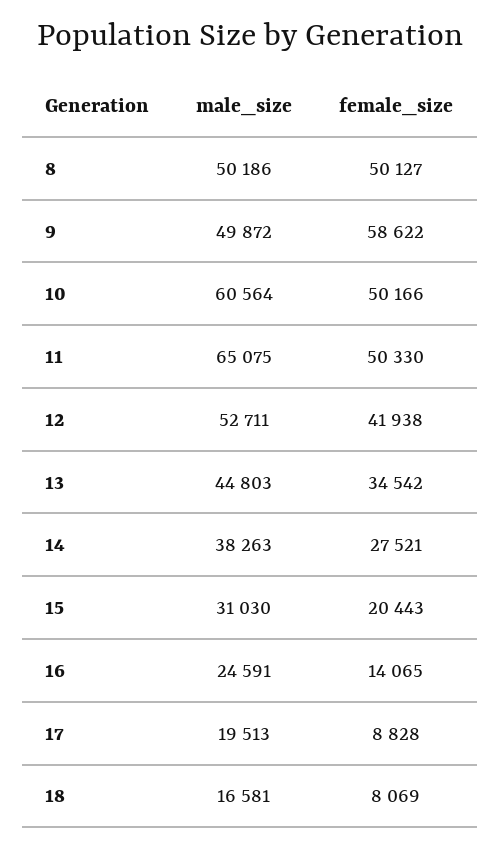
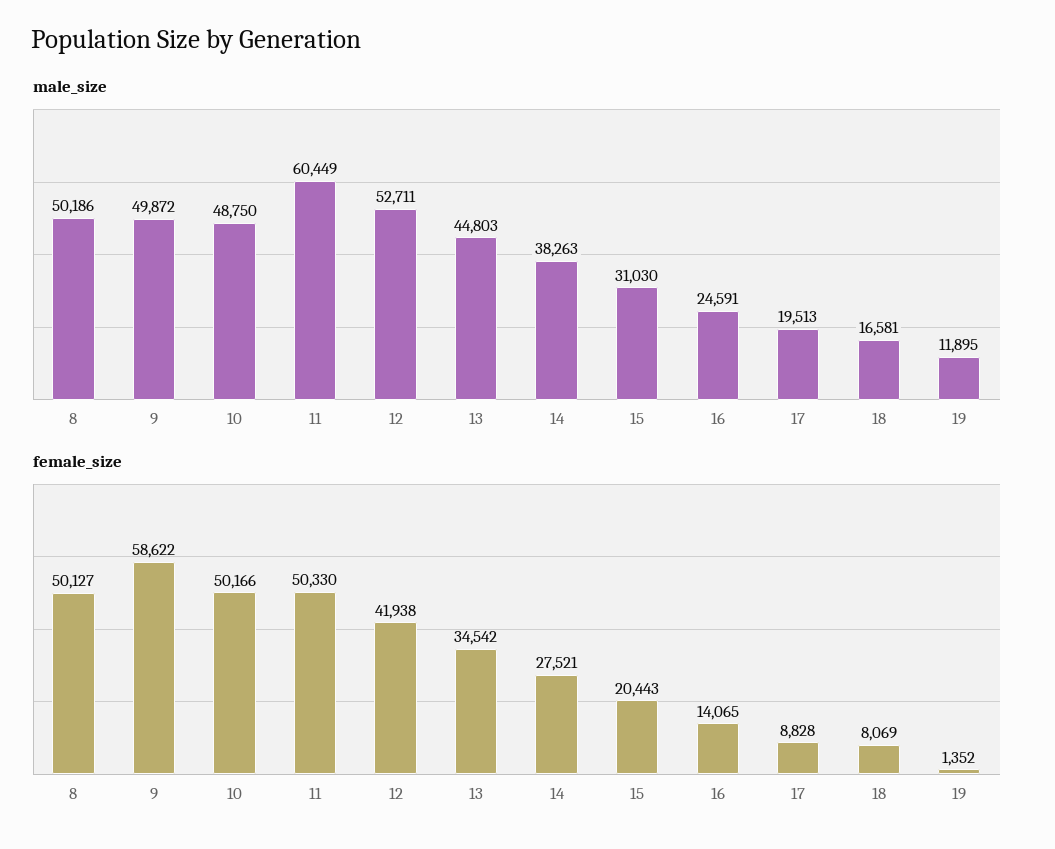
male_size, 10: 60564 -> 48750
male_size, 11: 65075 -> 60449
male_size, 19: none -> 11895
female_size, 19: none -> 1352

